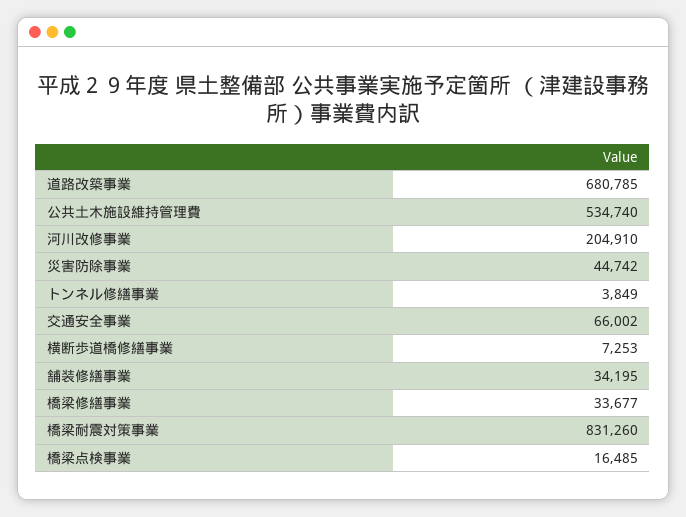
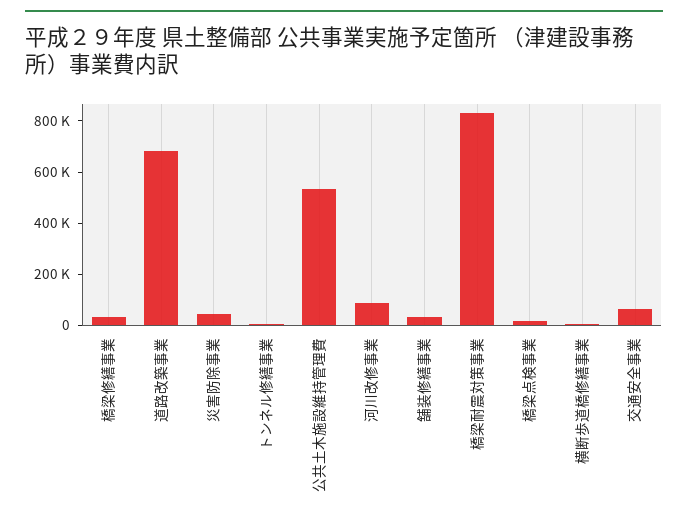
河川改修事業: 204910 -> 100000

